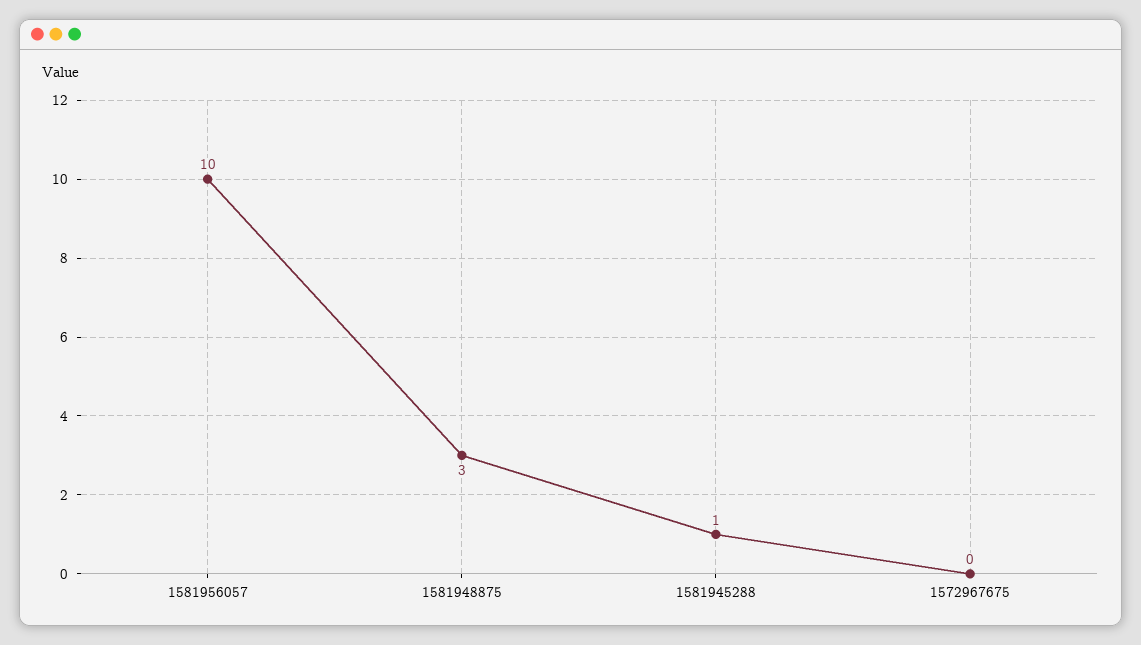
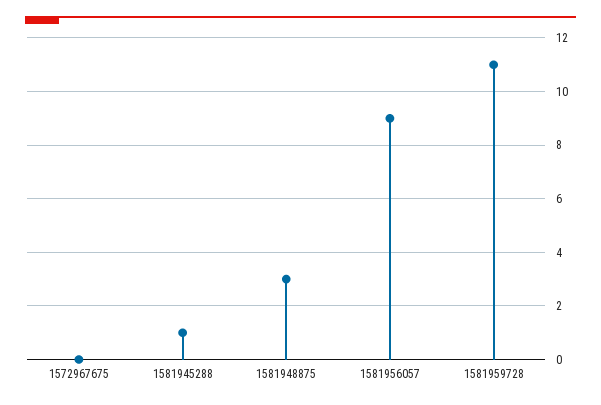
1581956057: 10 -> 9
1581959728: none -> 11

